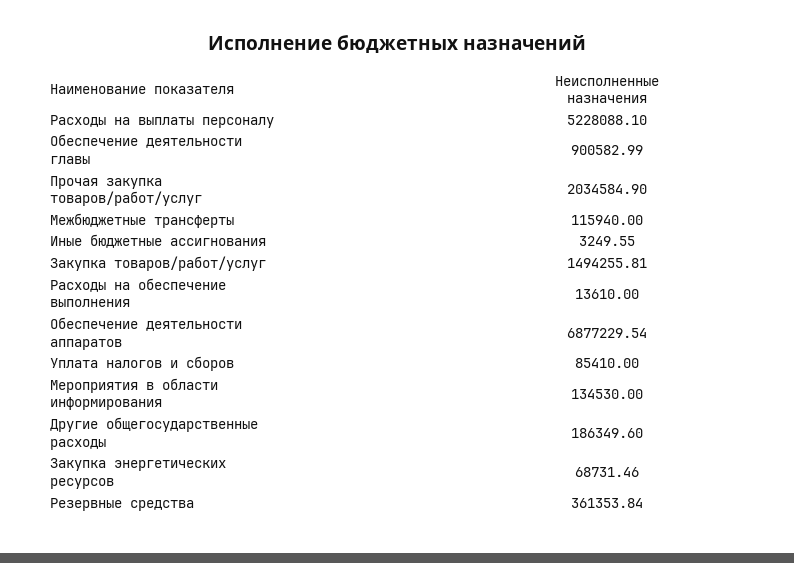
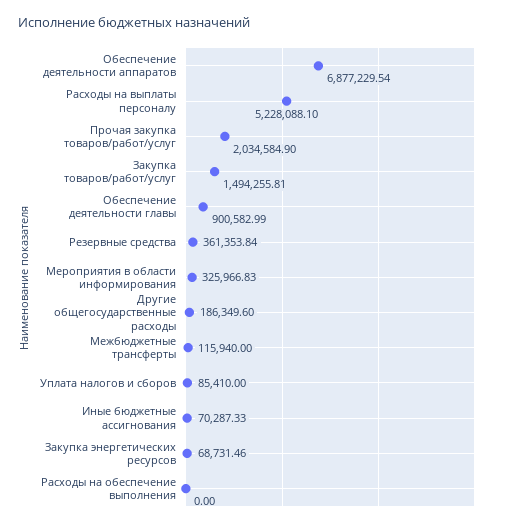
Иные бюджетные ассигнования: 3249.55 -> 70287.33
Расходы на обеспечение выполнения: 13610 -> 0
Мероприятия в области информирования: 134530 -> 325966.83

